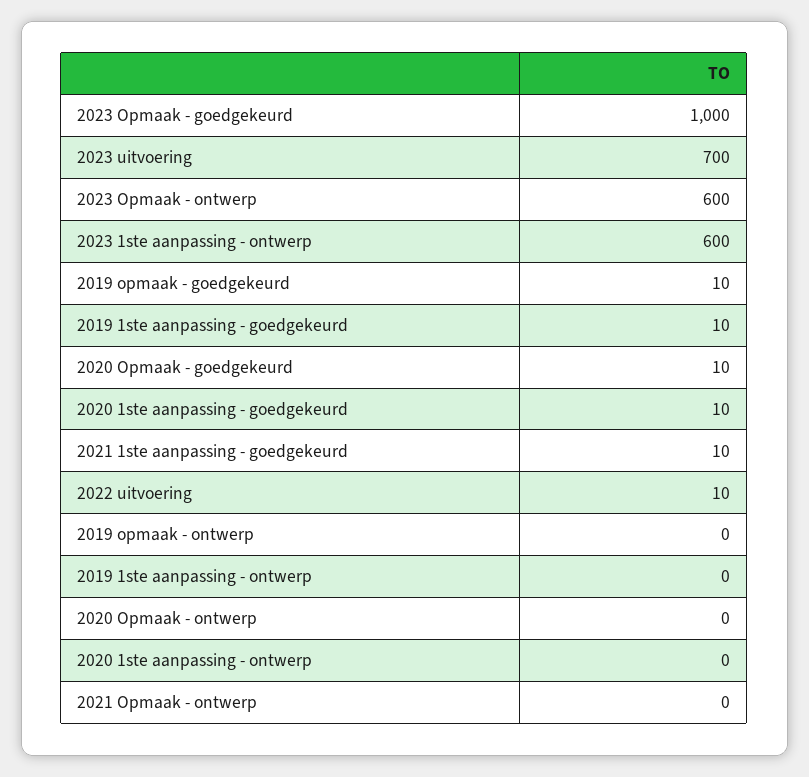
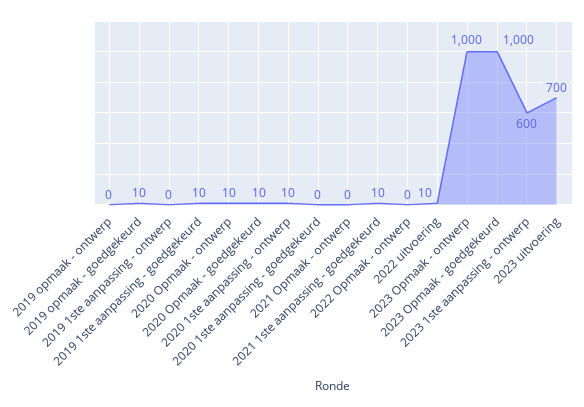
2023 Opmaak - ontwerp: 600 -> 1000
2020 1ste aanpassing - goedgekeurd: 10 -> 0
2020 Opmaak - ontwerp: 0 -> 10
2020 1ste aanpassing - ontwerp: 0 -> 10
2022 Opmaak - ontwerp: none -> 0

